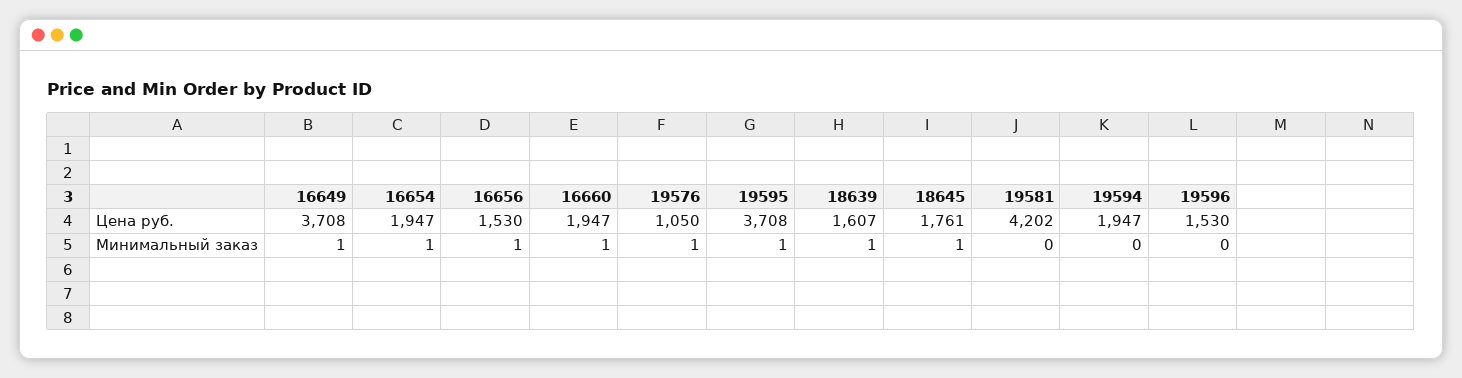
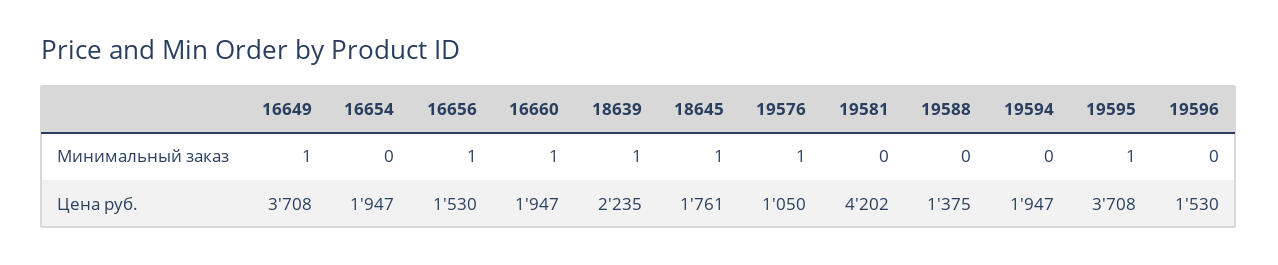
18639, Цена руб.: 1607 -> 2235
16654, Минимальный заказ: 1 -> 0
19588, Минимальный заказ: none -> 0
19588, Цена руб.: none -> 1375

